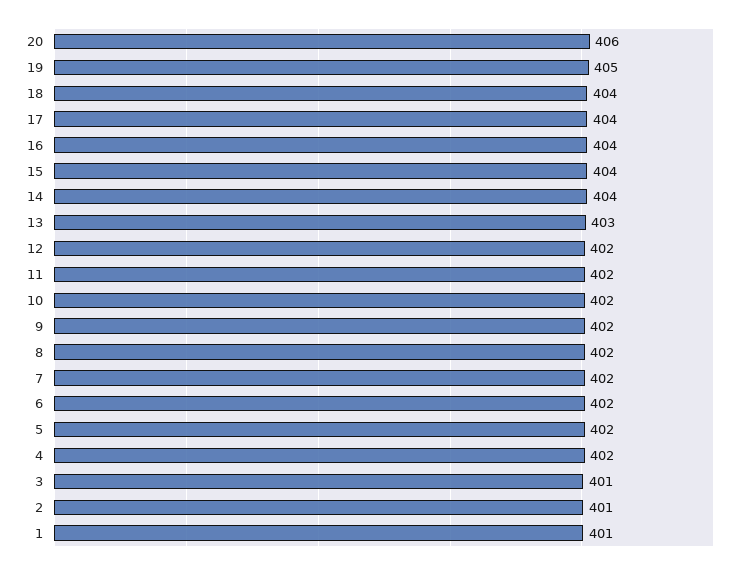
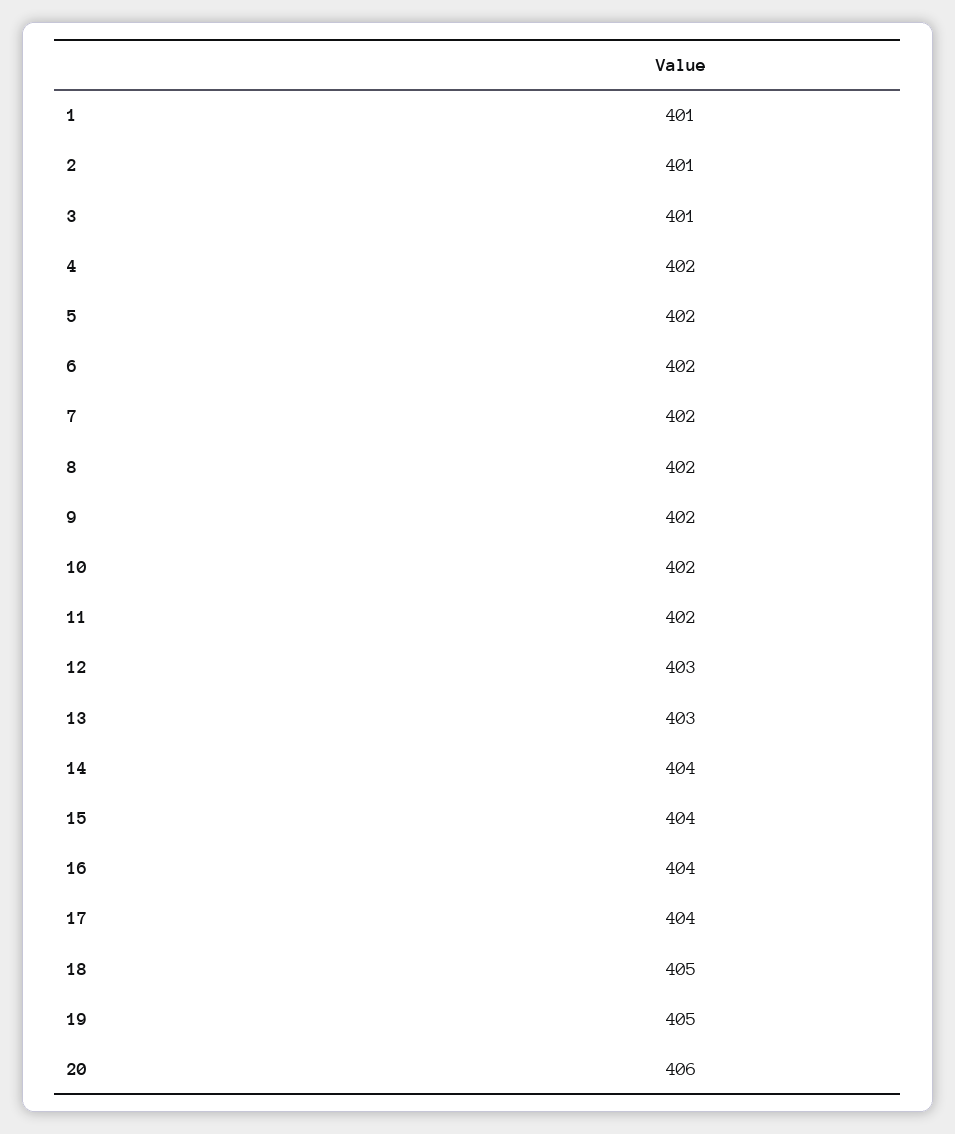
18: 404 -> 405
12: 402 -> 403

